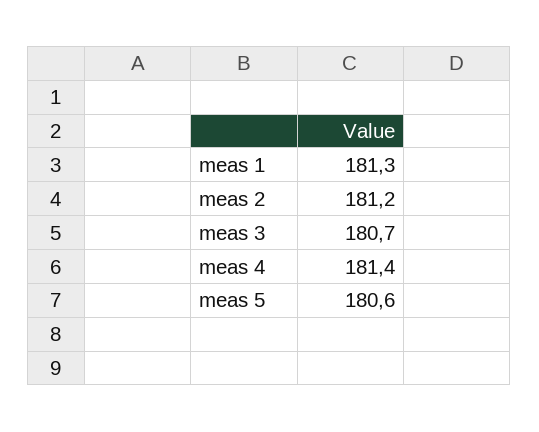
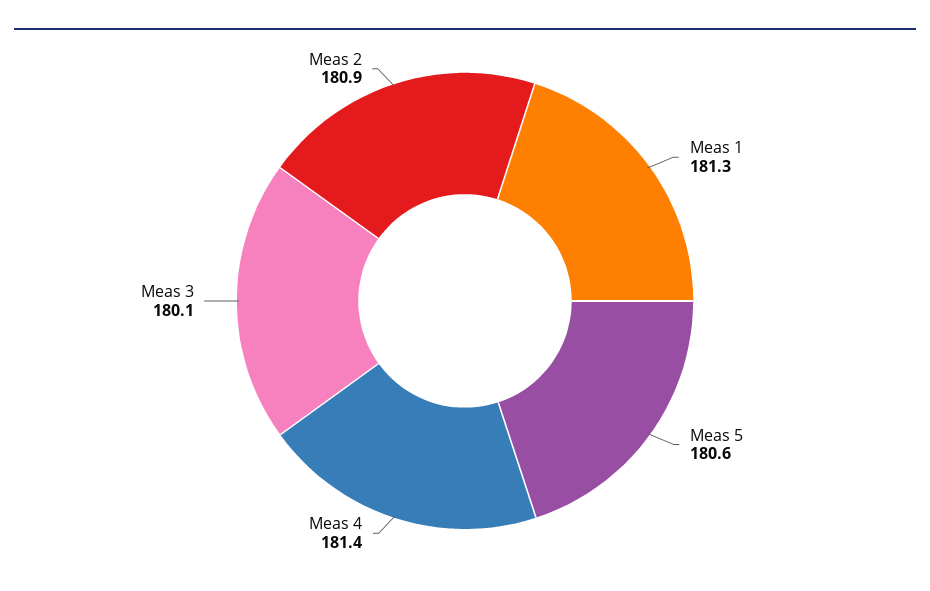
meas 2: 181.2 -> 180.9
meas 3: 180.7 -> 180.1

